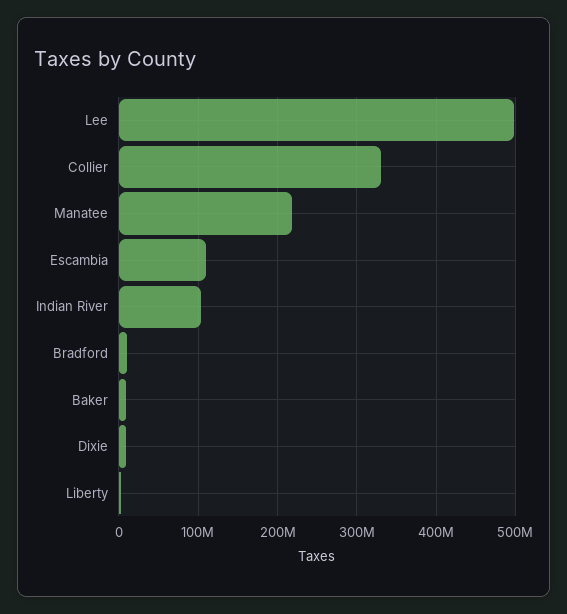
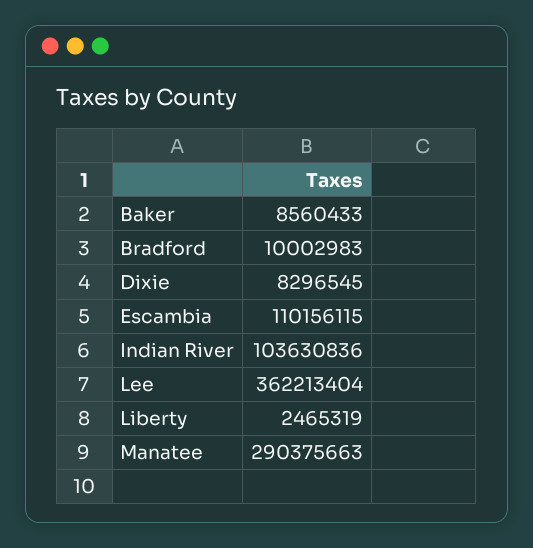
Lee: 500000000 -> 362213404
Collier: 330000000 -> none
Manatee: 220000000 -> 290375663

